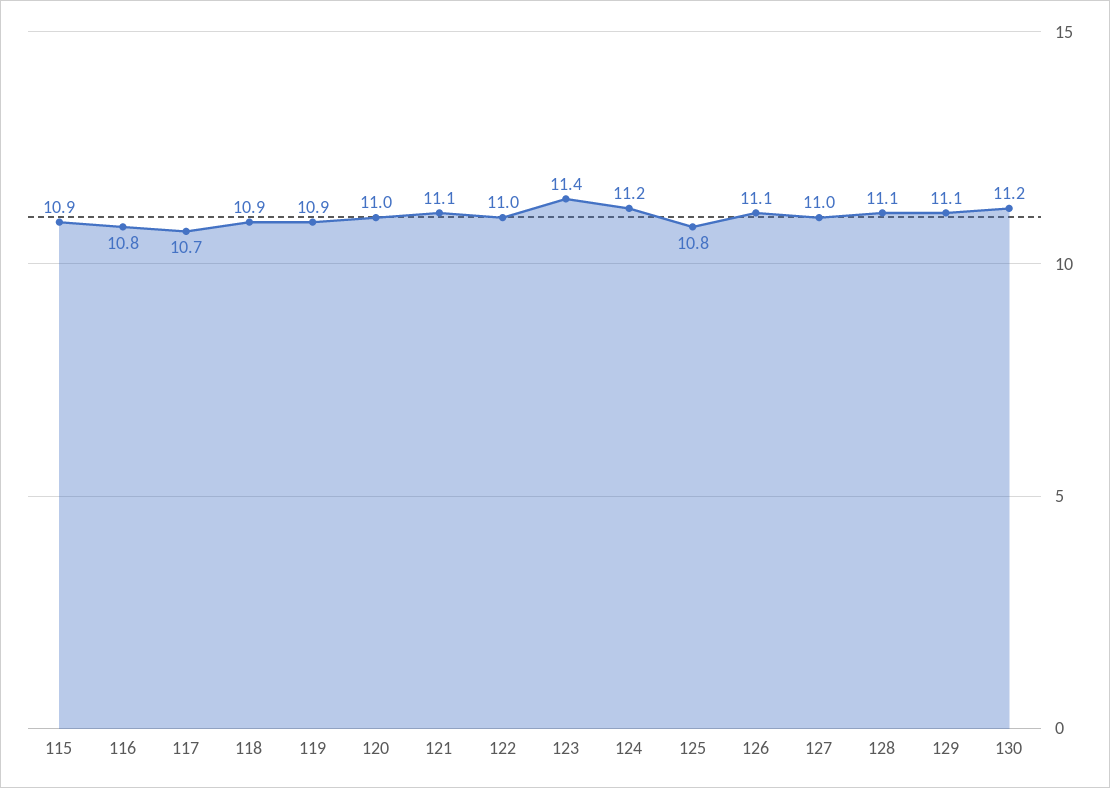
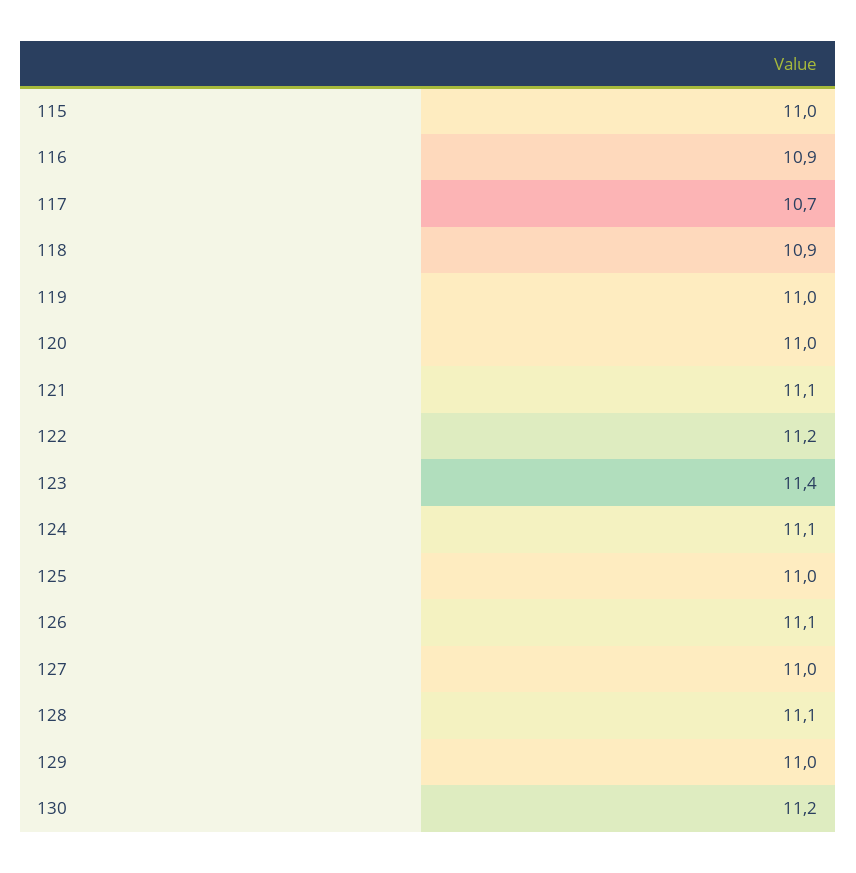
115: 10.9 -> 11
116: 10.8 -> 10.9
119: 10.9 -> 11
122: 11 -> 11.2
124: 11.2 -> 11.1
125: 10.8 -> 11
129: 11.1 -> 11

